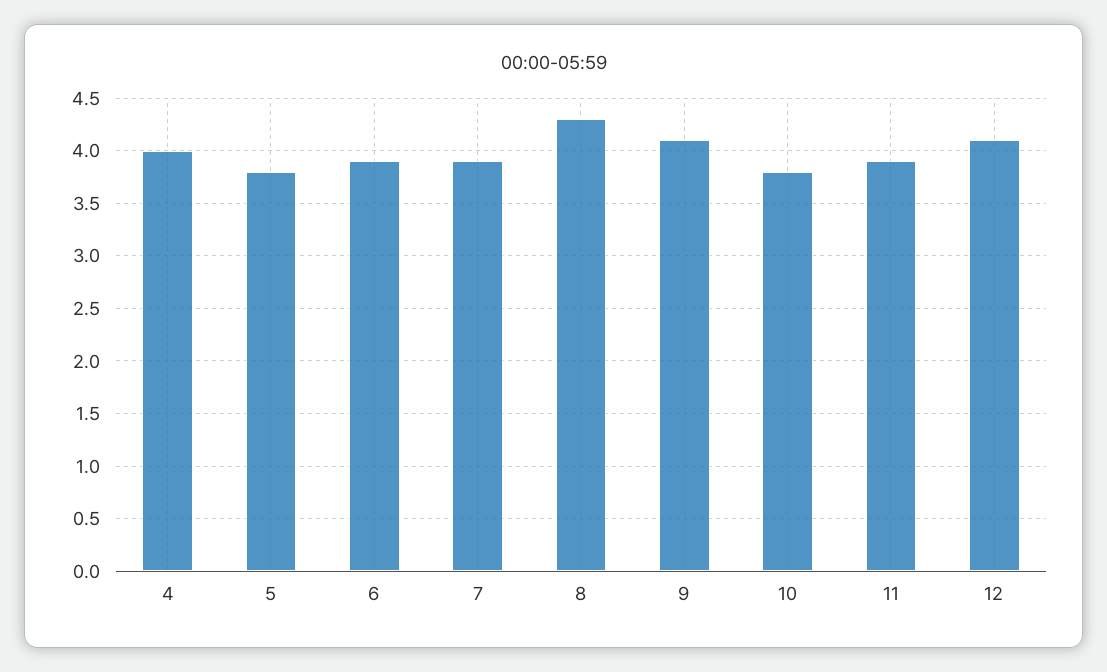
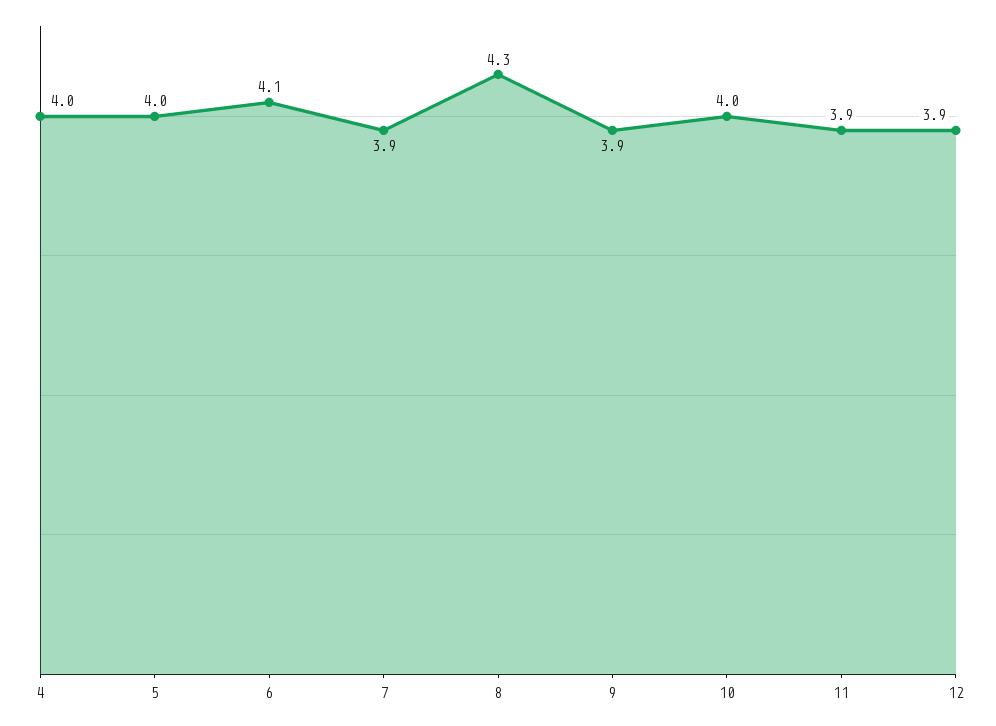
5: 3.8 -> 4
6: 3.9 -> 4.1
9: 4.1 -> 3.9
10: 3.8 -> 4
12: 4.1 -> 3.9

